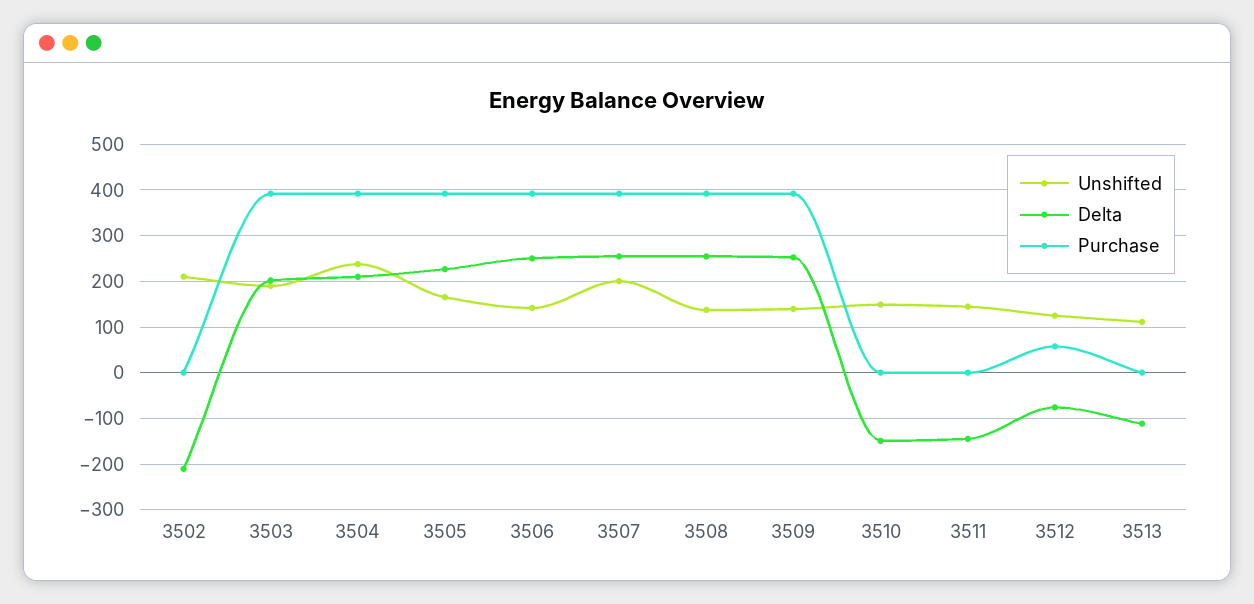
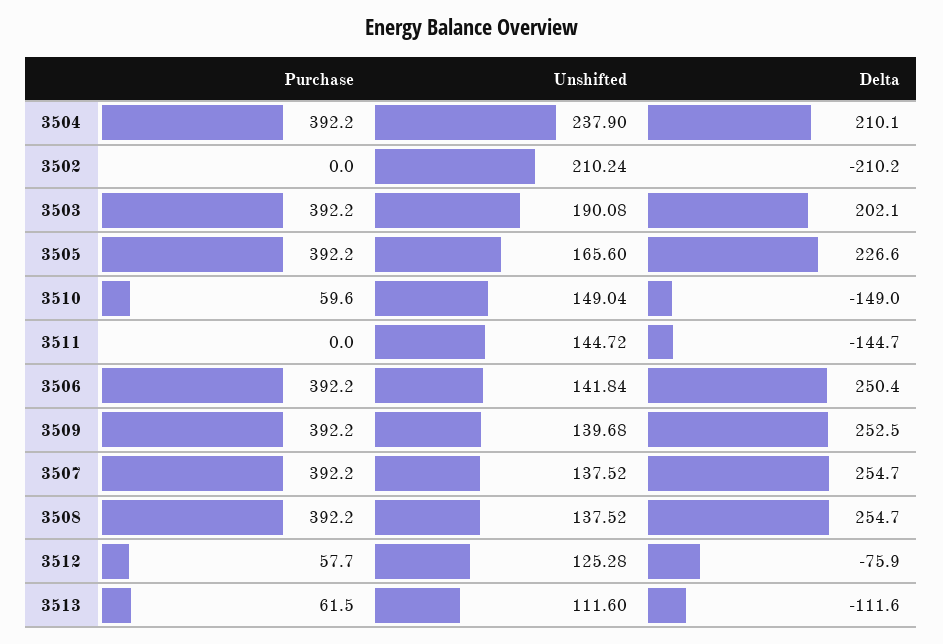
Unshifted, 3507: 200 -> 137.52
Purchase, 3510: 0 -> 59.6
Purchase, 3513: 0 -> 61.5

